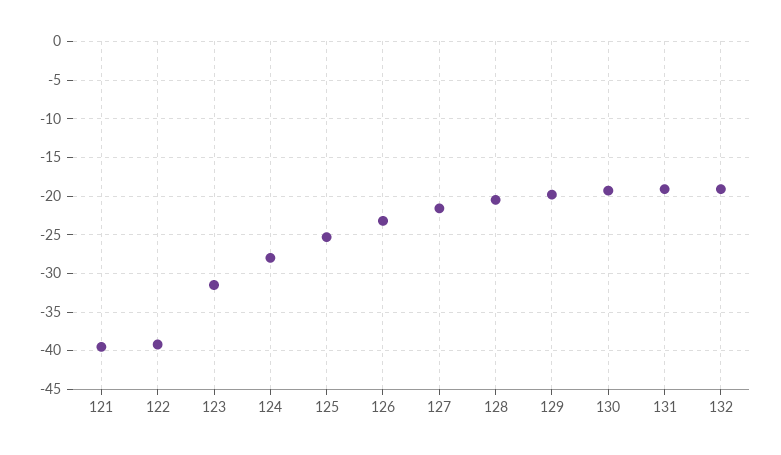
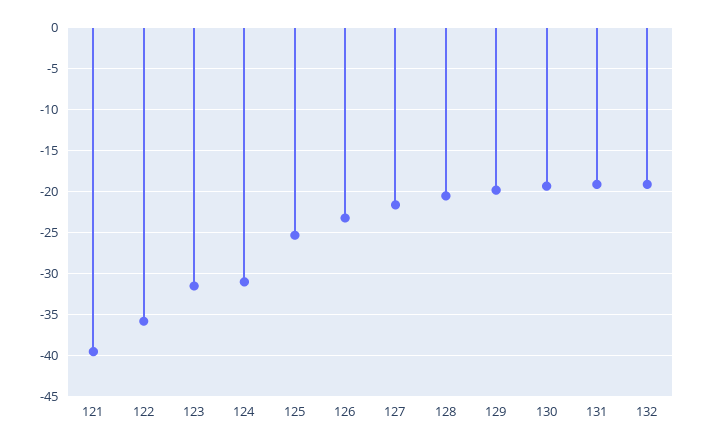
122: -39 -> -36
124: -28 -> -31

